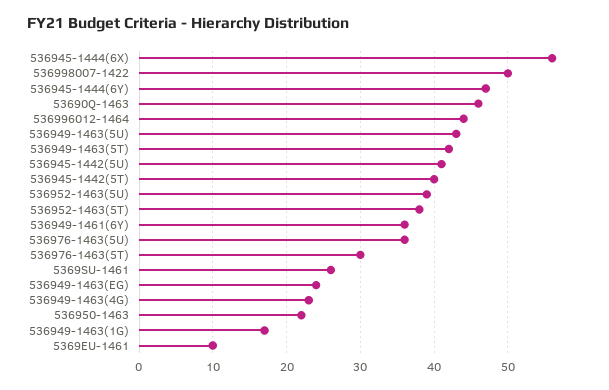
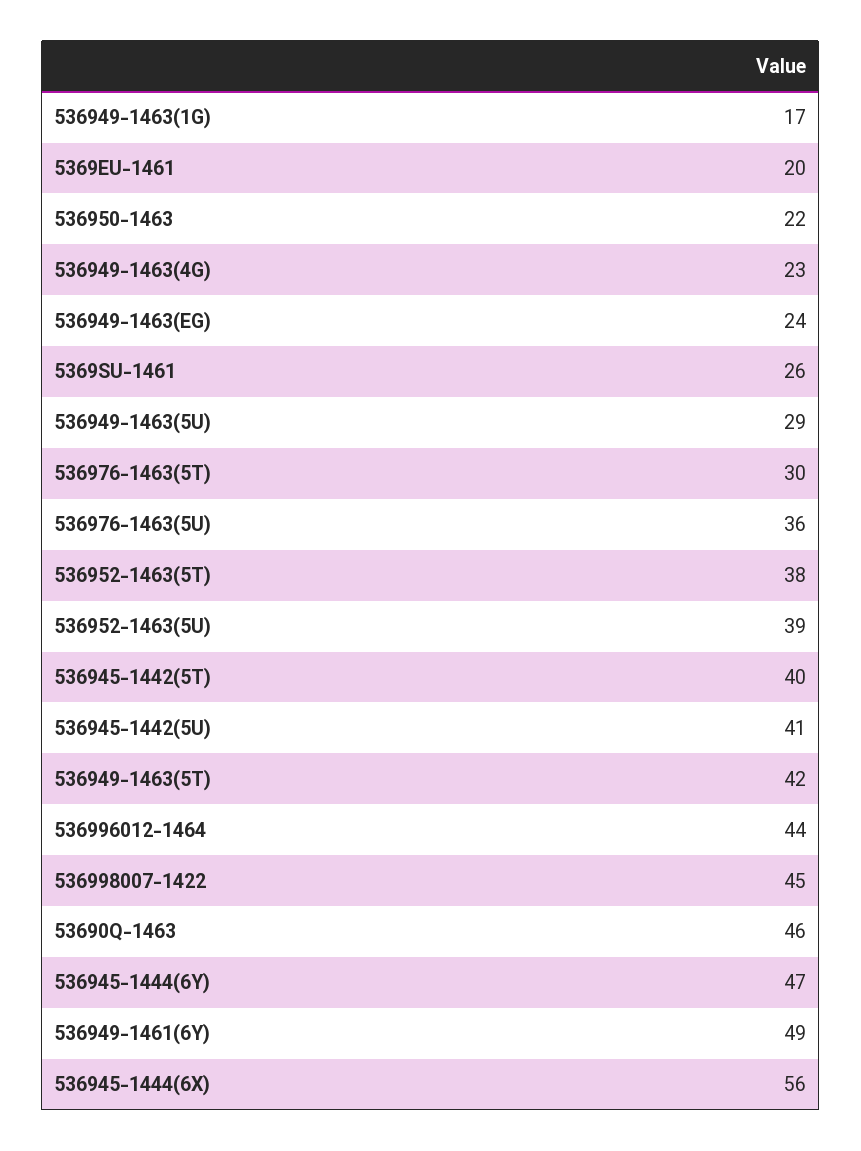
536998007-1422: 50 -> 45
536949-1463(5U): 43 -> 29
536949-1461(6Y): 36 -> 49
5369EU-1461: 10 -> 20

